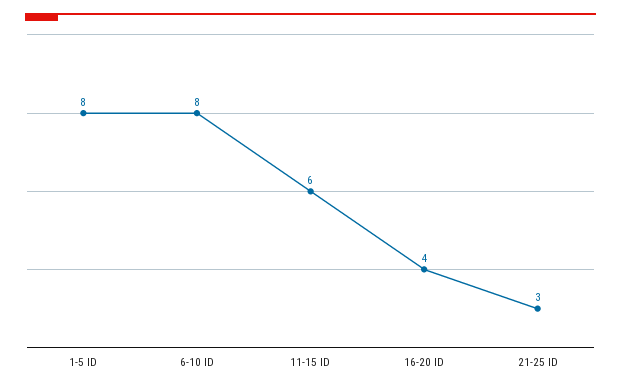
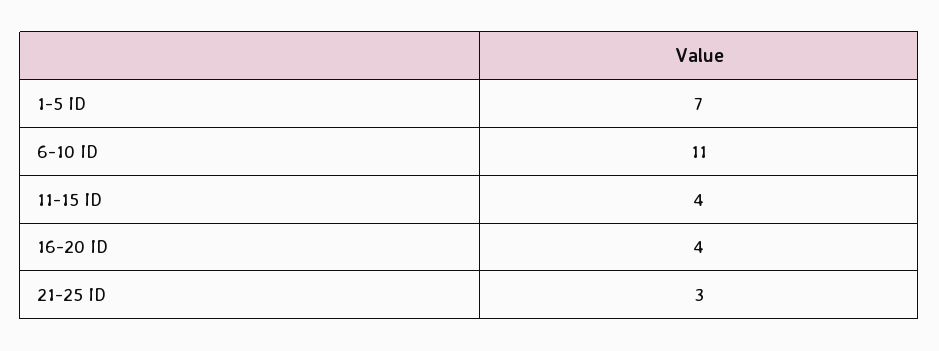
1-5 ID: 8 -> 7
6-10 ID: 8 -> 11
11-15 ID: 6 -> 4

